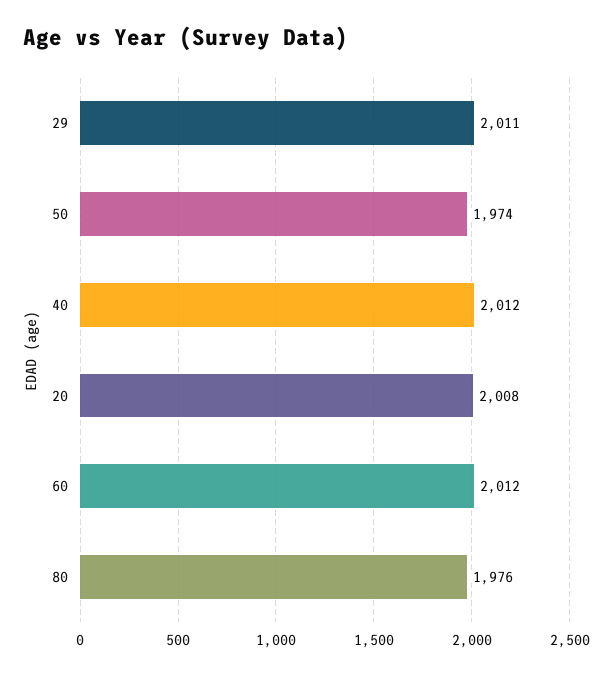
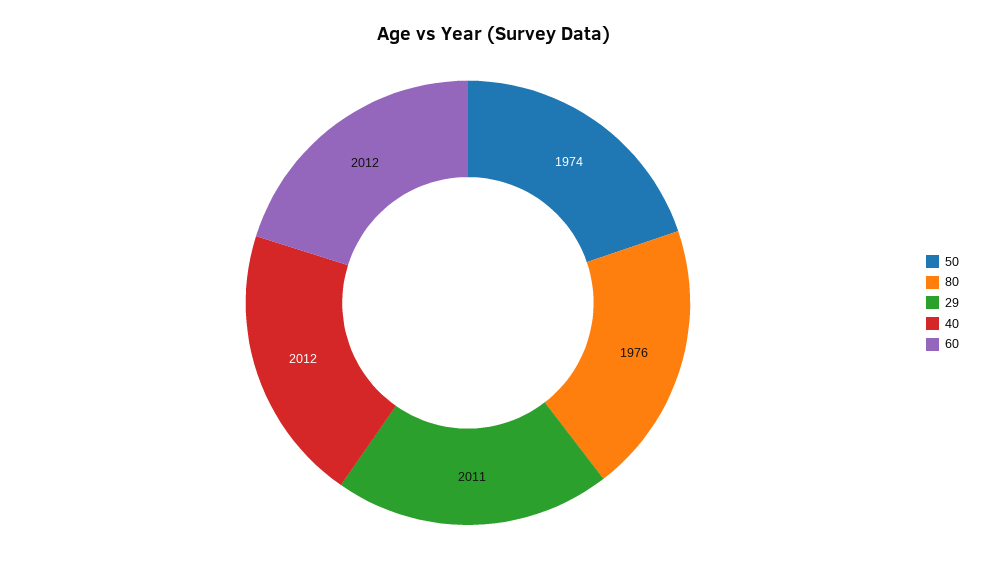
20: 2008 -> none

